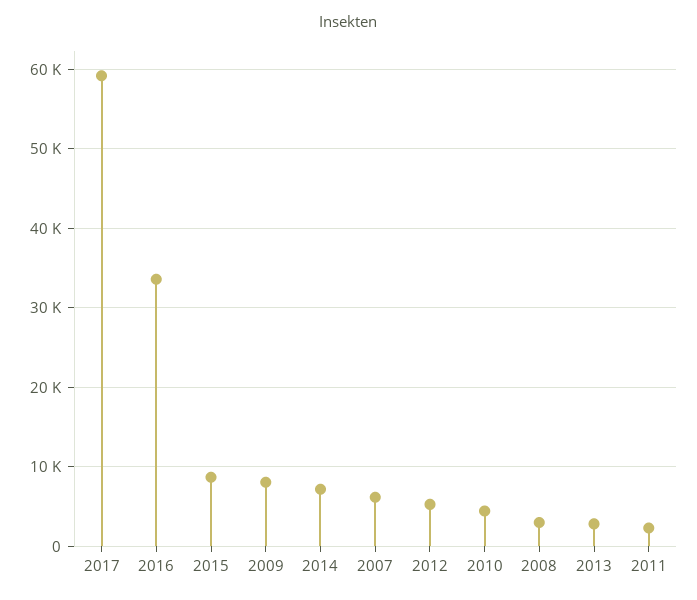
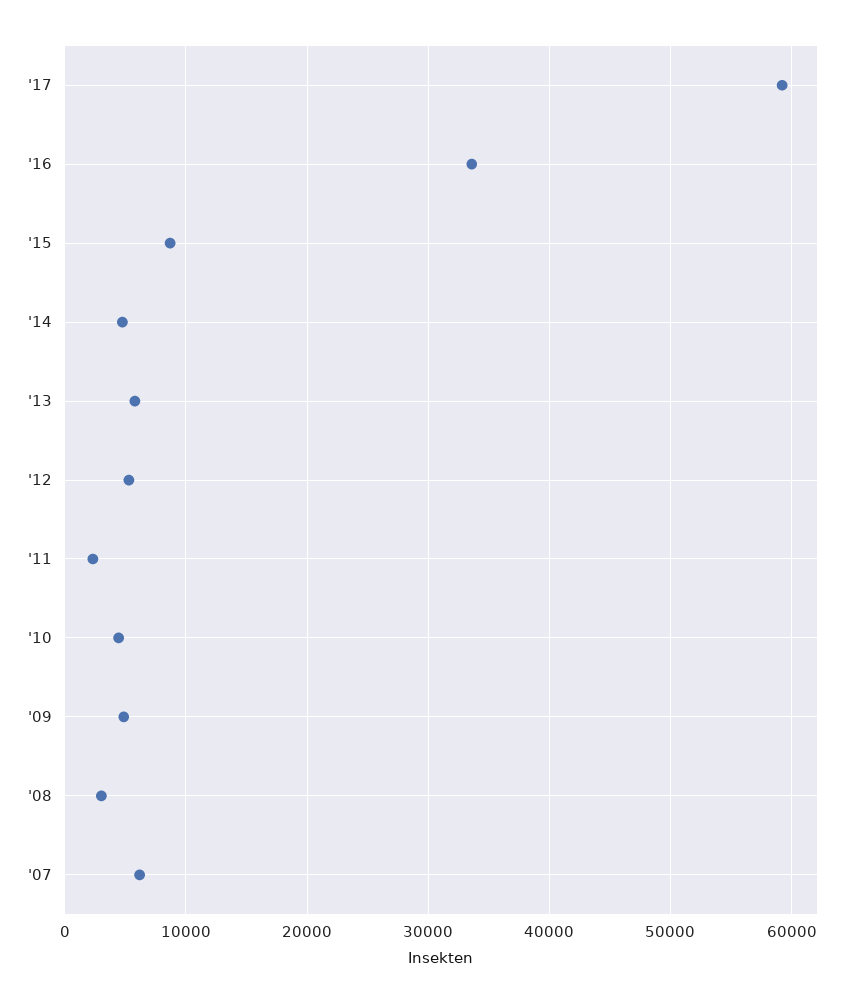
2009: 8000 -> 5000
2014: 7000 -> 5000
2013: 3000 -> 6000

